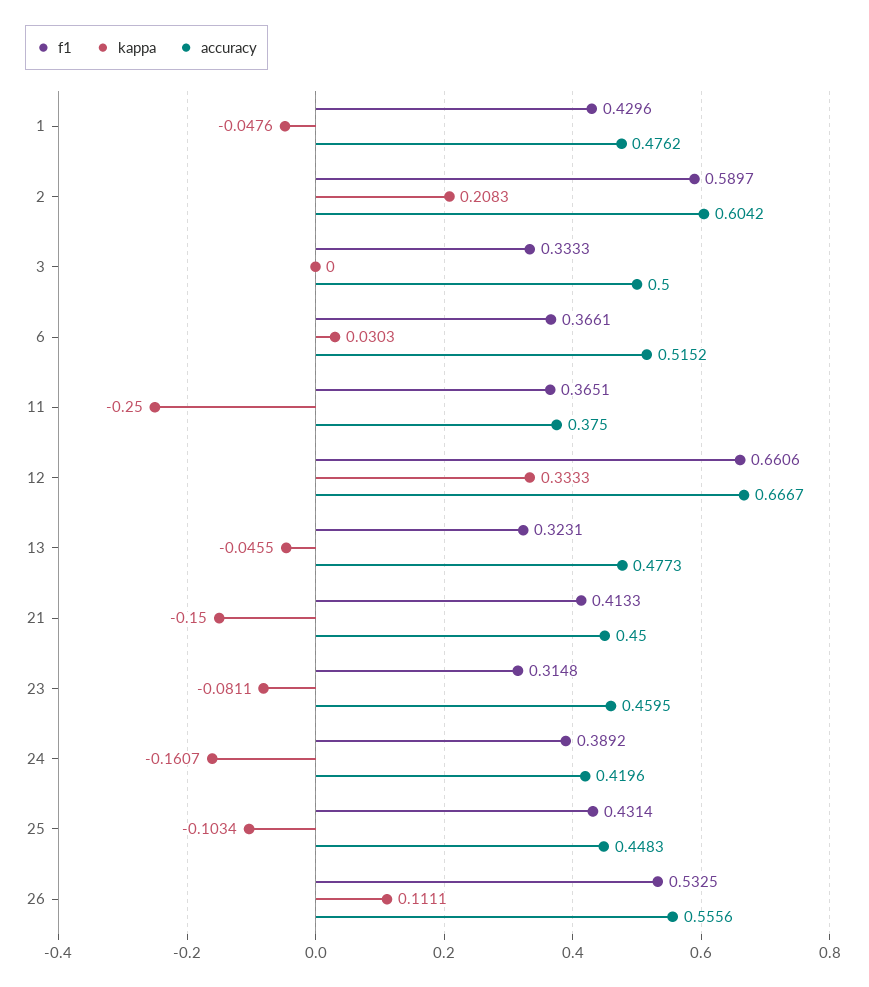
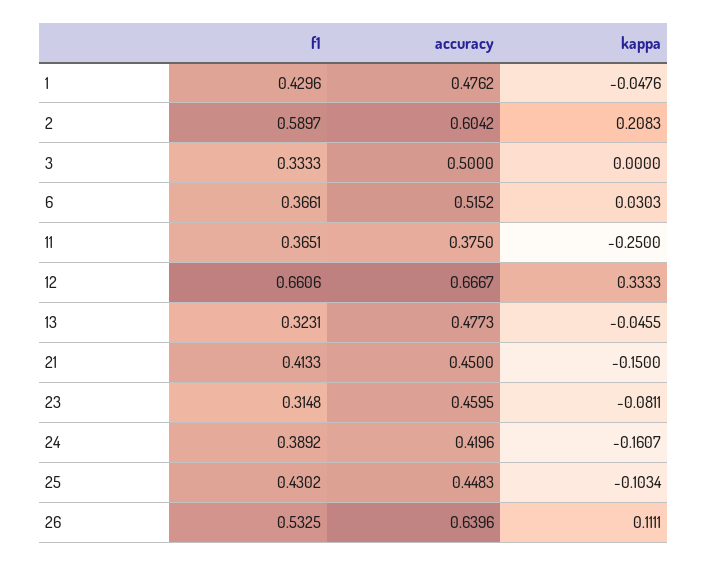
f1, 25: 0.4314 -> 0.4302
accuracy, 26: 0.5556 -> 0.6396

